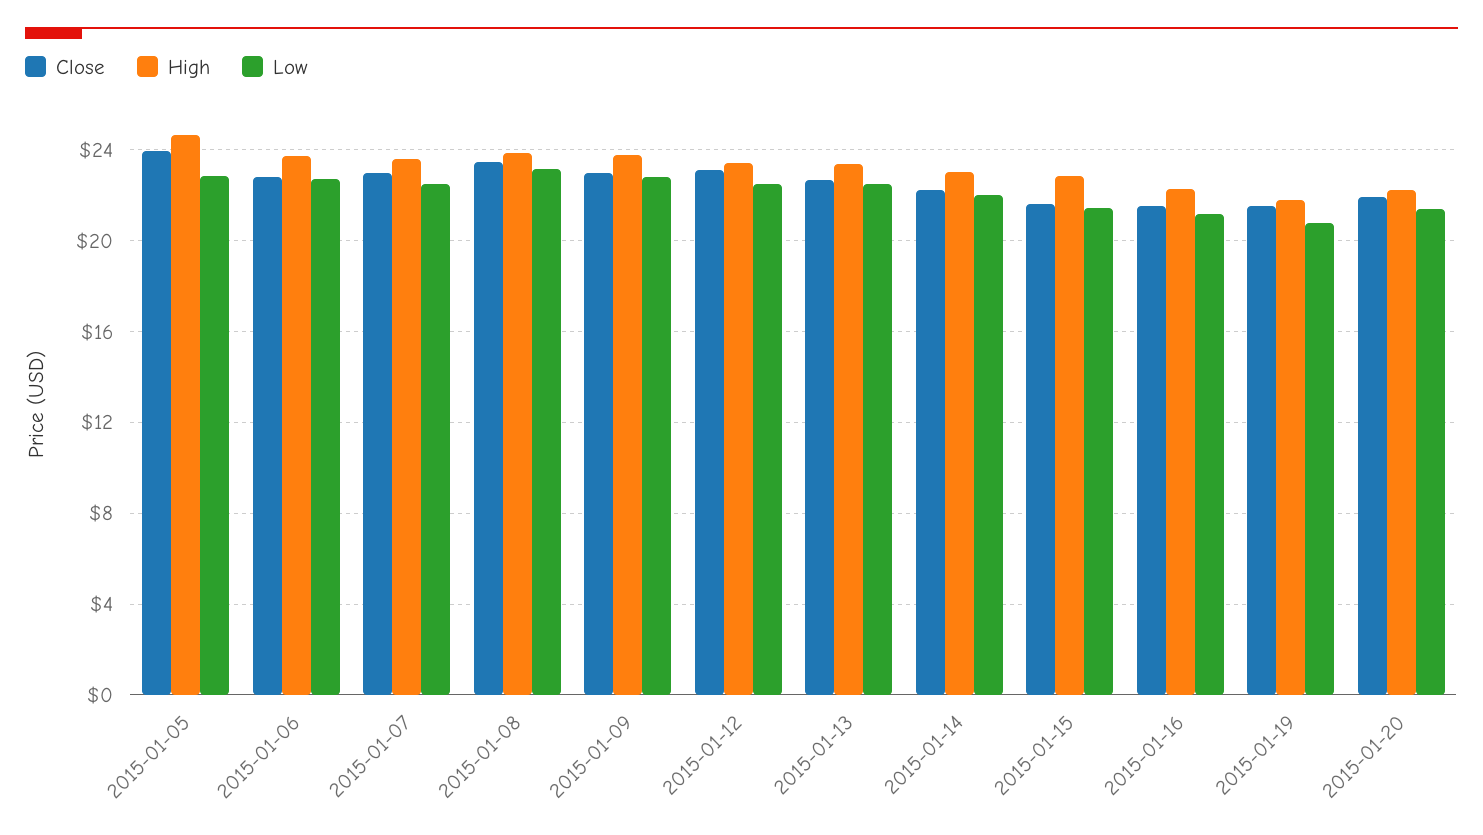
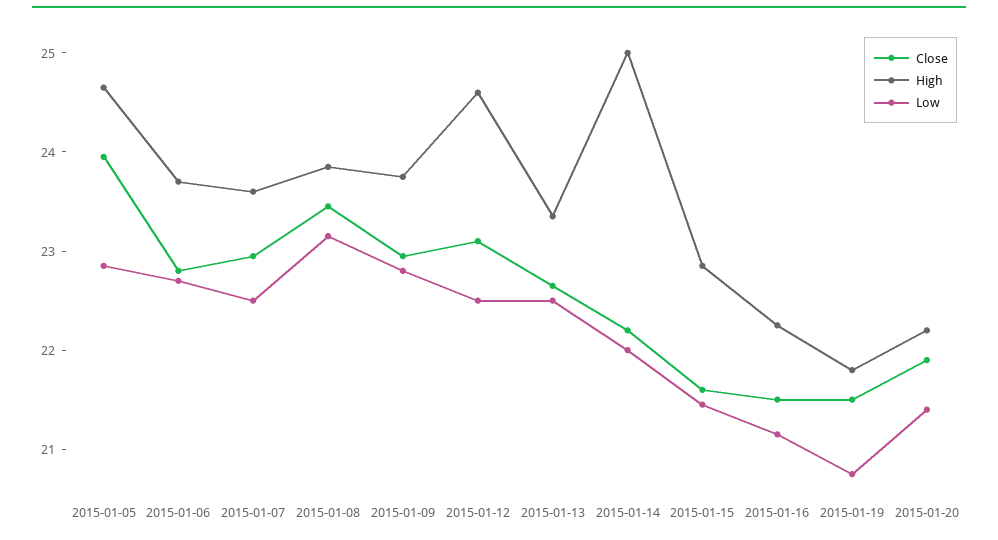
High, 2015-01-12: 23.5 -> 24.6
High, 2015-01-14: 23 -> 25

